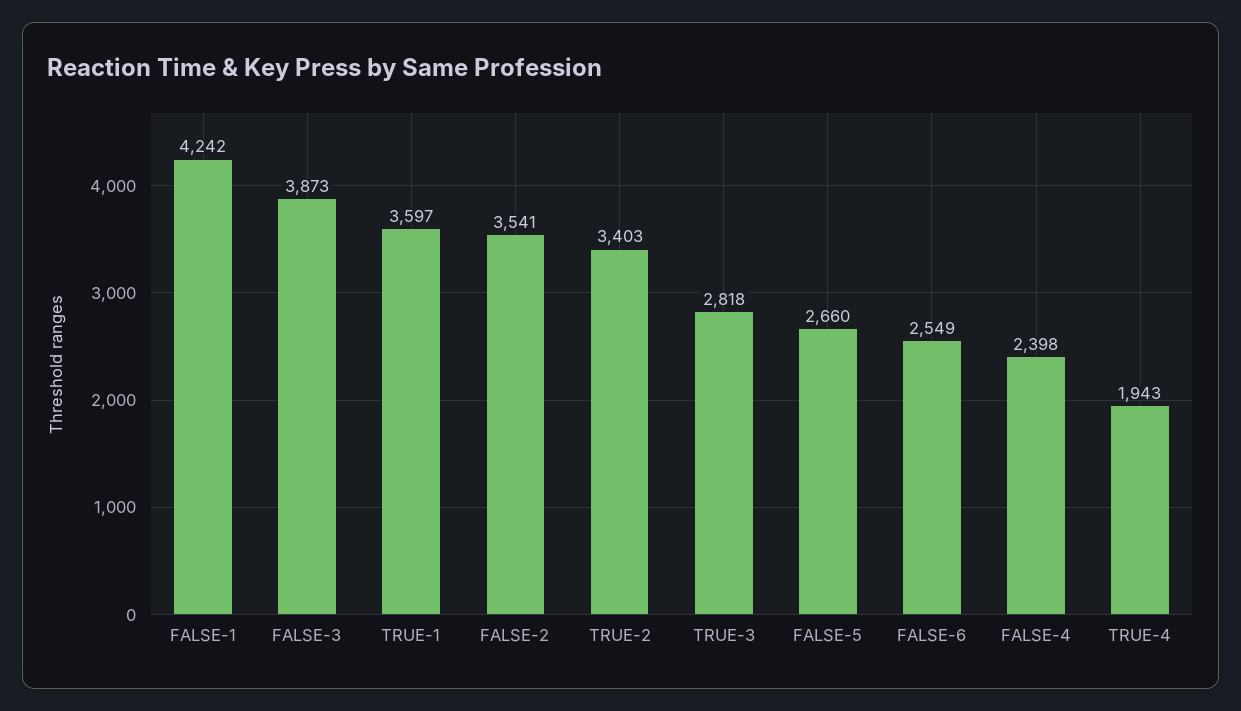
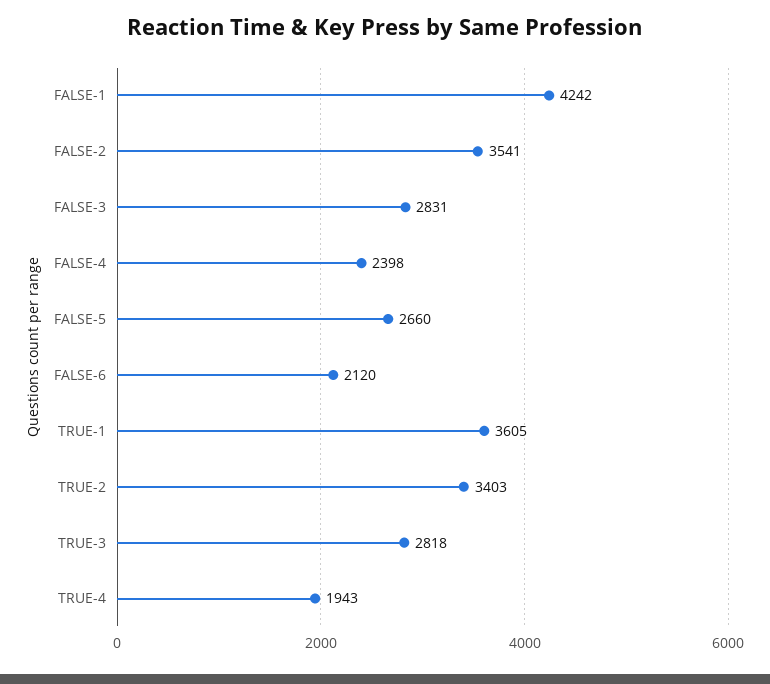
FALSE-3: 3873 -> 2831
TRUE-1: 3597 -> 3605
FALSE-6: 2549 -> 2120

